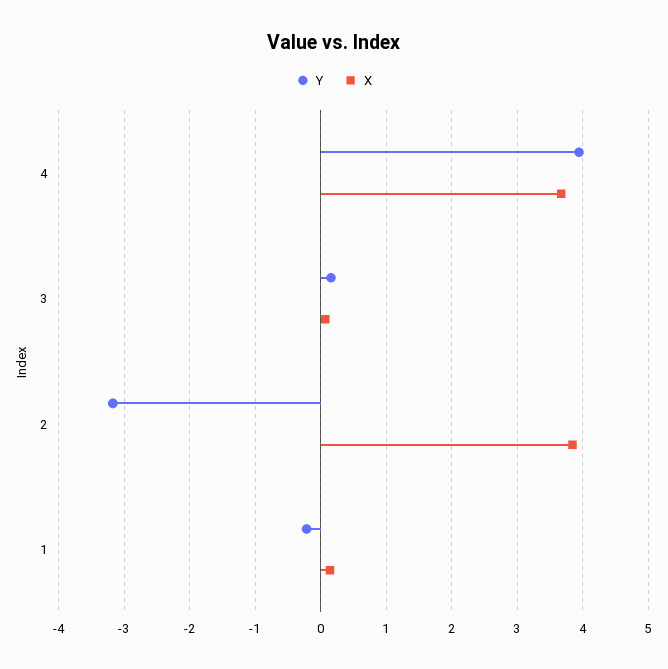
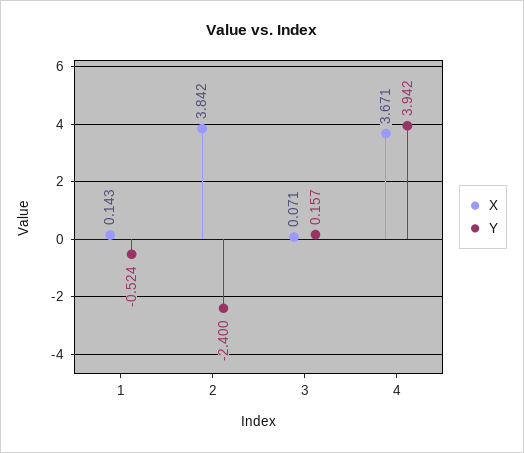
Y, 2: -3.2 -> -2.4
Y, 1: -0.2 -> -0.524

